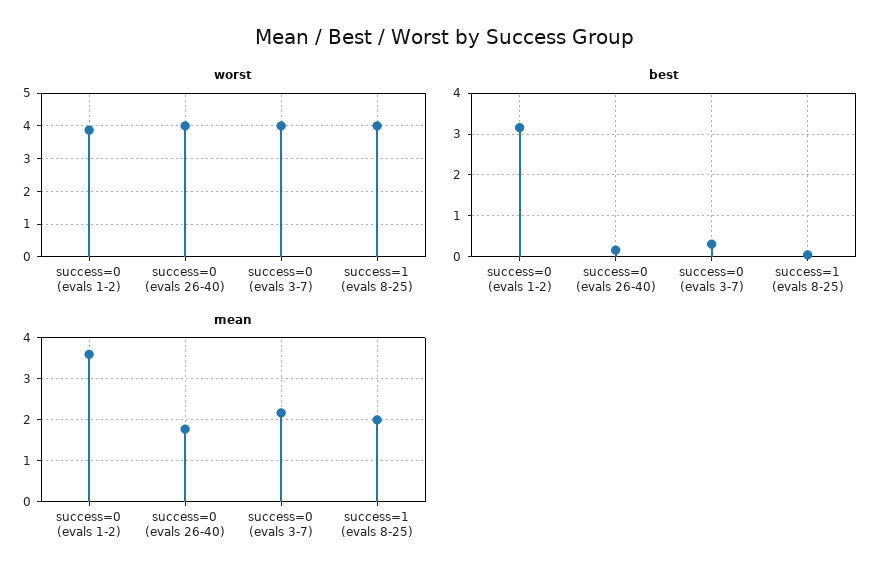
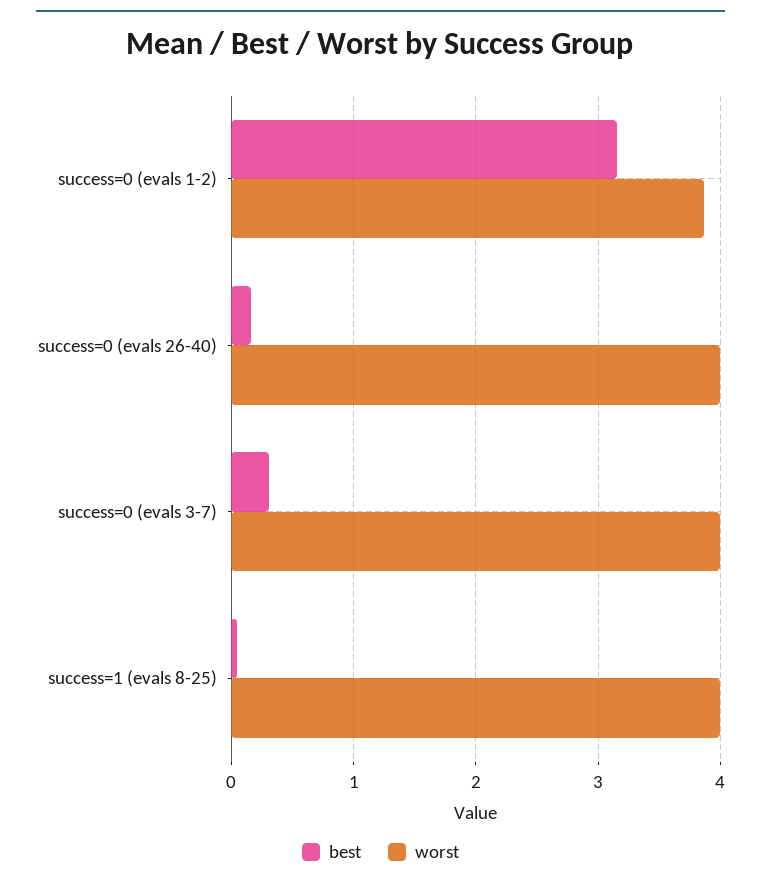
mean, success=0 (evals 1-2): 3.6 -> none
mean, success=0 (evals 26-40): 1.8 -> none
mean, success=0 (evals 3-7): 2.2 -> none
mean, success=1 (evals 8-25): 2 -> none

